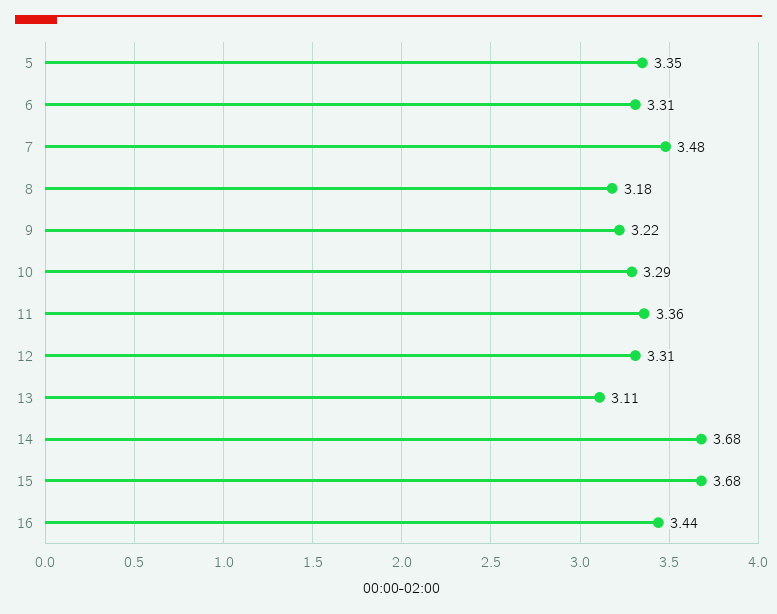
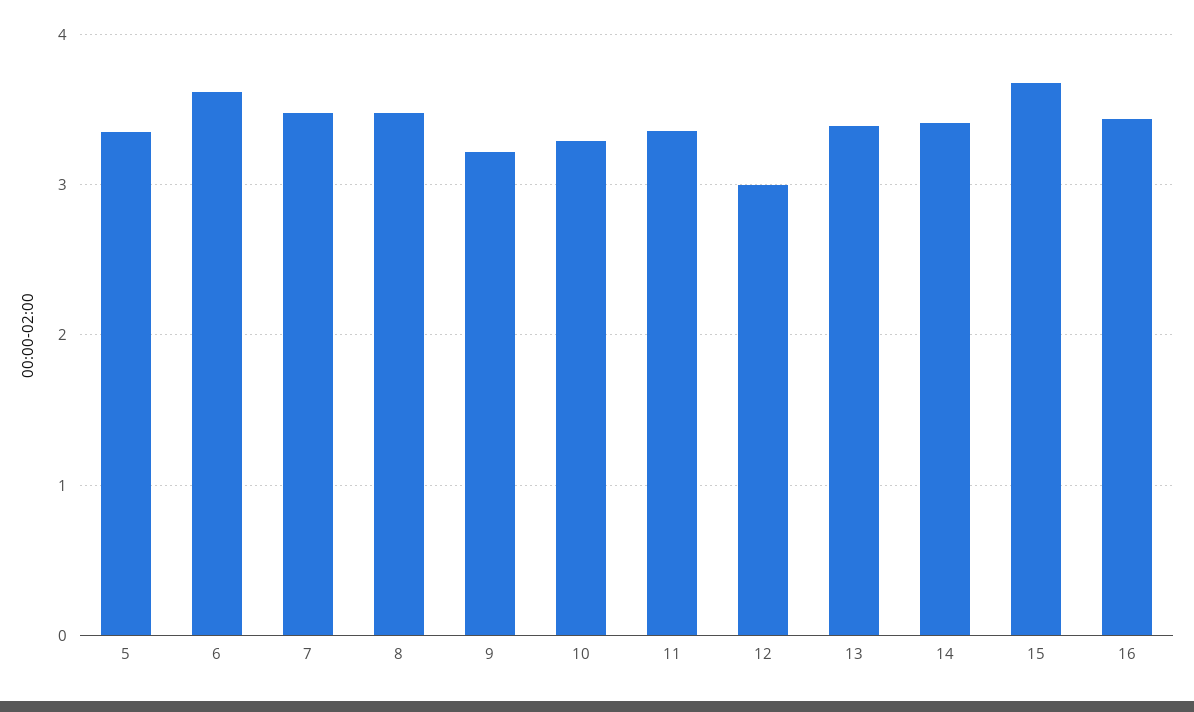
6: 3.31 -> 3.6
8: 3.18 -> 3.5
12: 3.31 -> 3
13: 3.11 -> 3.4
14: 3.68 -> 3.4

